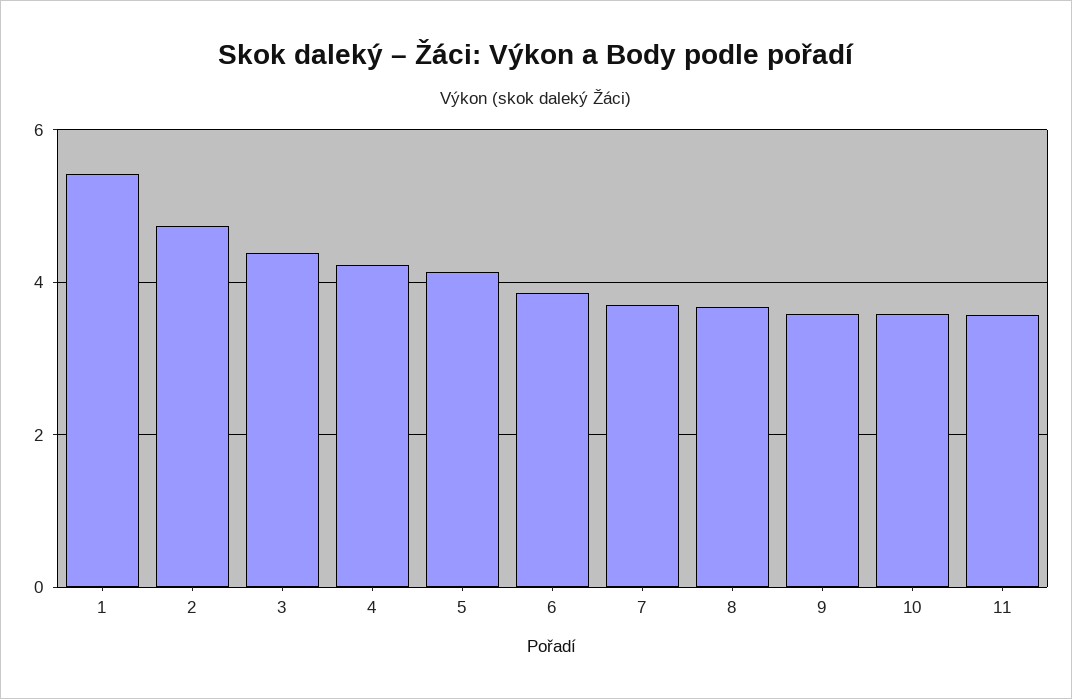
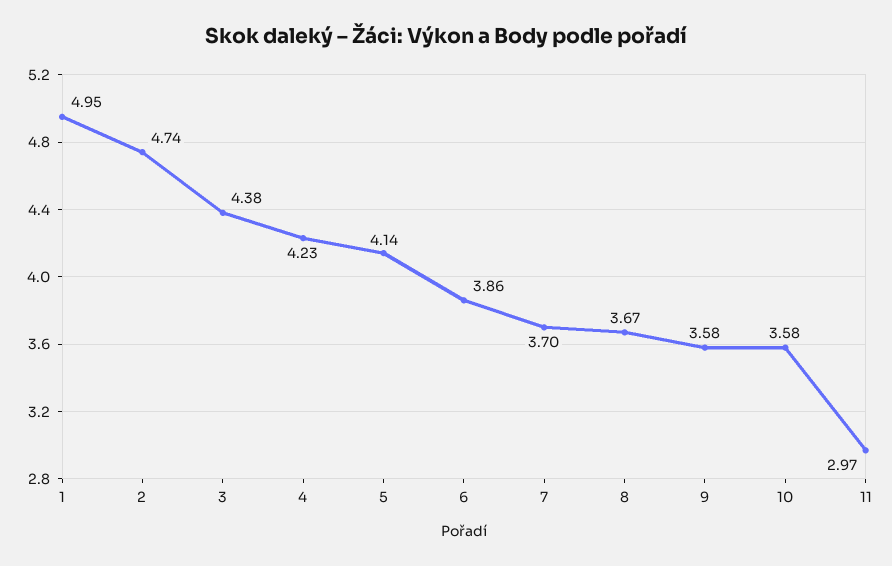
1: 5.4 -> 4.95
11: 3.6 -> 2.97

